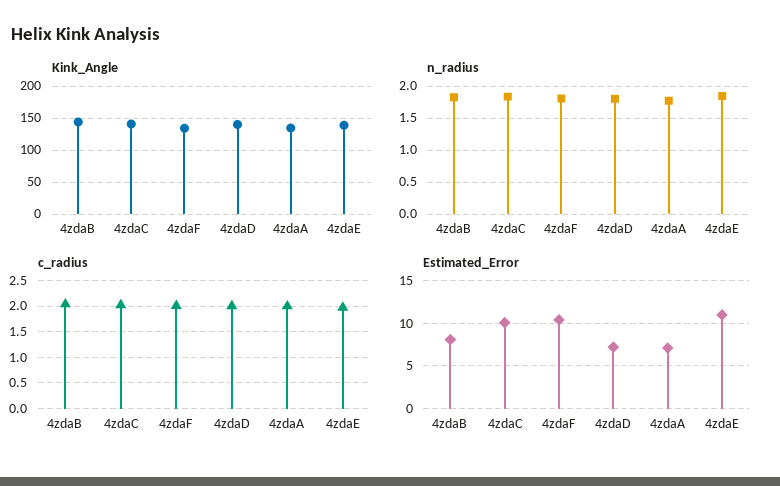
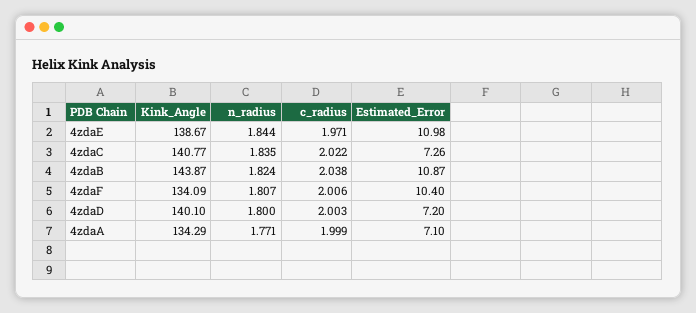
Estimated_Error, 4zdaB: 8 -> 10.87
Estimated_Error, 4zdaC: 10 -> 7.26

